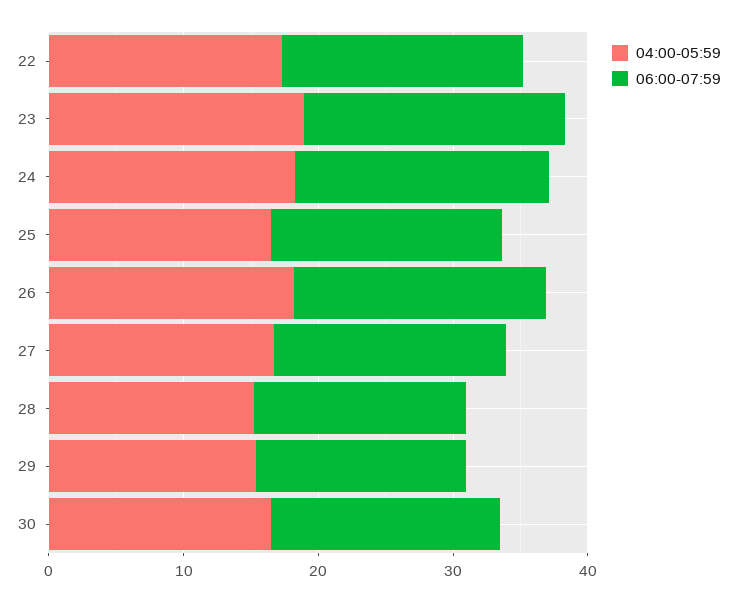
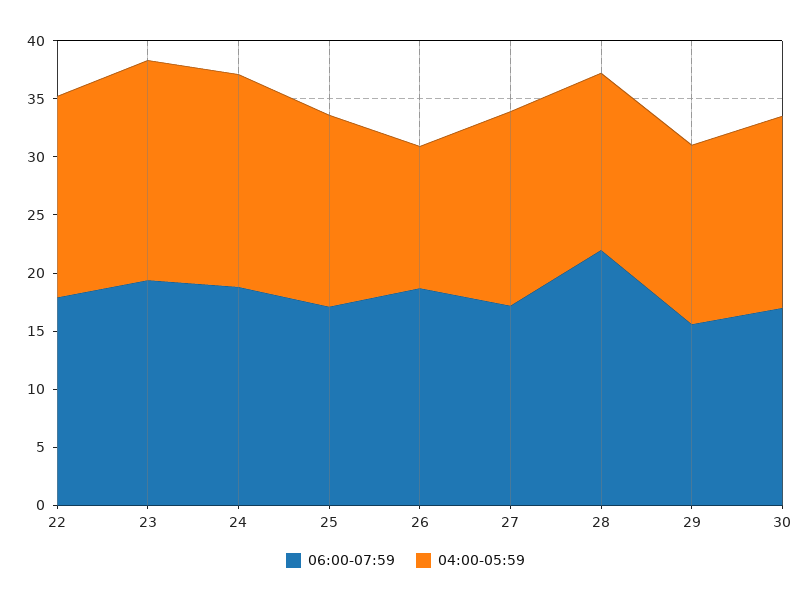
04:00-05:59, 26: 18 -> 12
06:00-07:59, 28: 16 -> 22

